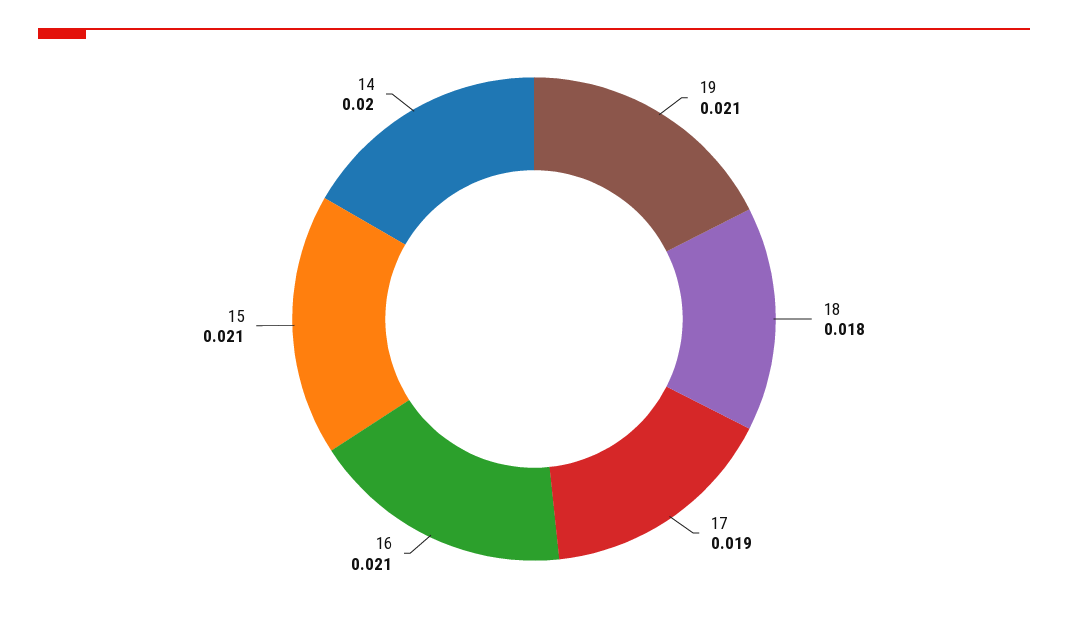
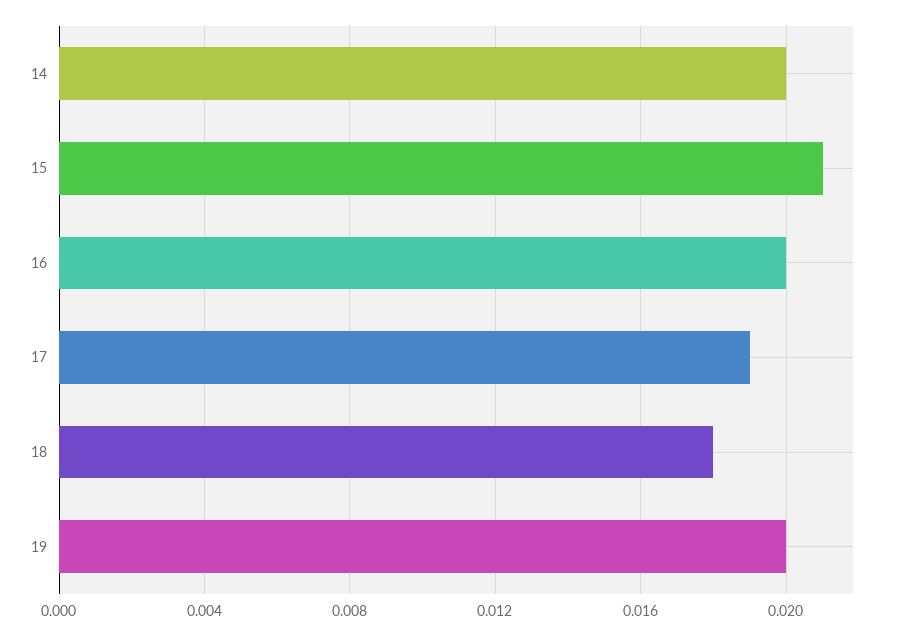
19: 0.021 -> 0.02
16: 0.021 -> 0.02

